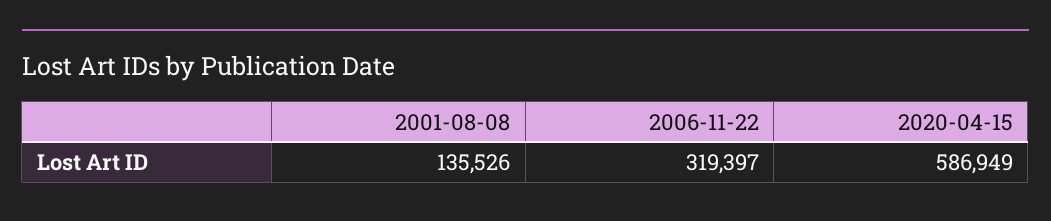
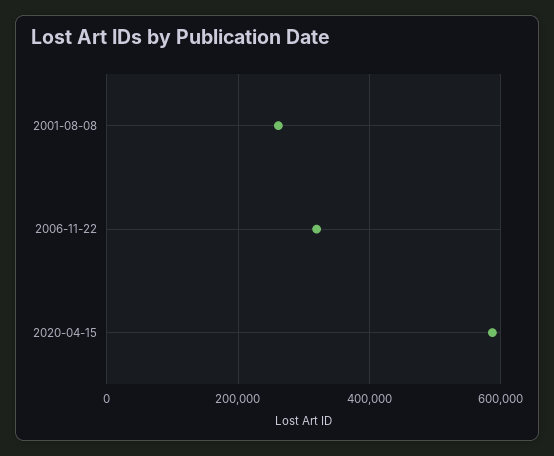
2001-08-08: 135526 -> 260000

